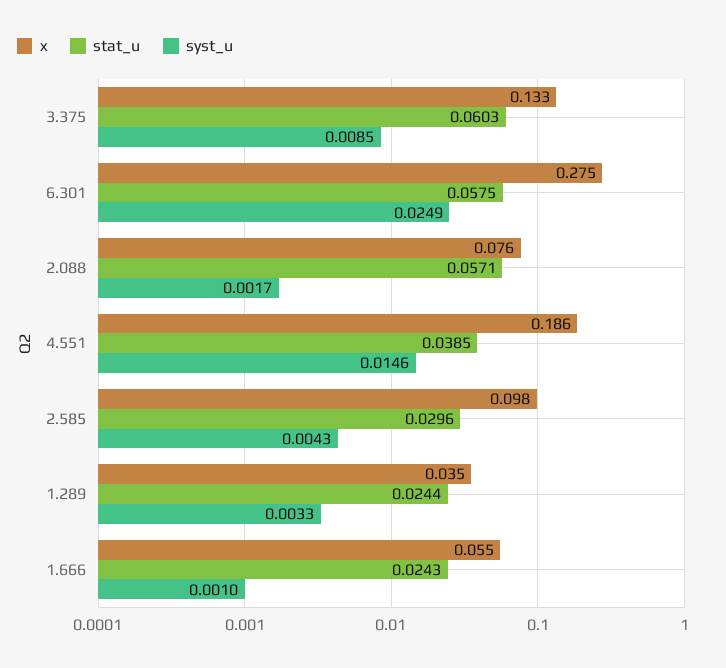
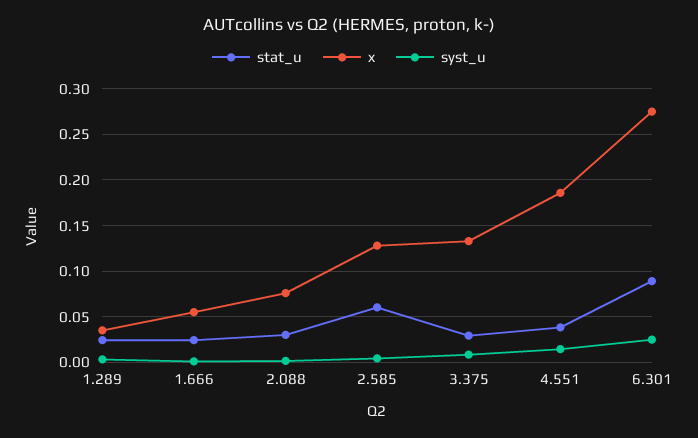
stat_u, 3.375: 0.0603 -> 0.03
stat_u, 6.301: 0.0575 -> 0.09
stat_u, 2.088: 0.0571 -> 0.03
x, 2.585: 0.098 -> 0.13
stat_u, 2.585: 0.0296 -> 0.06

